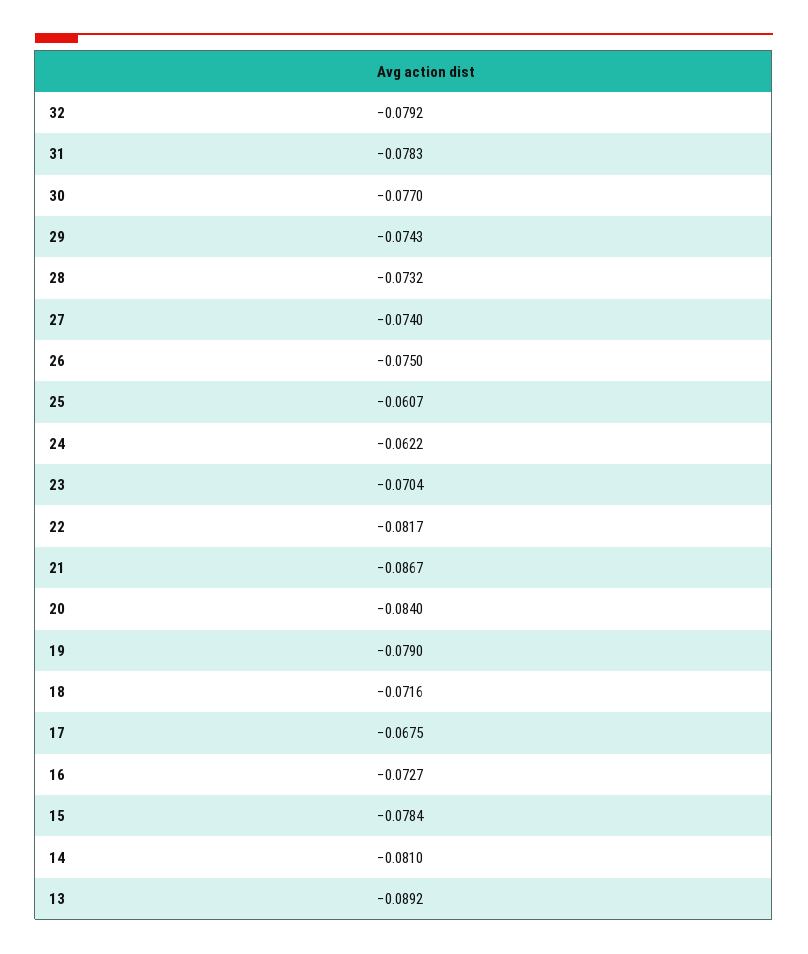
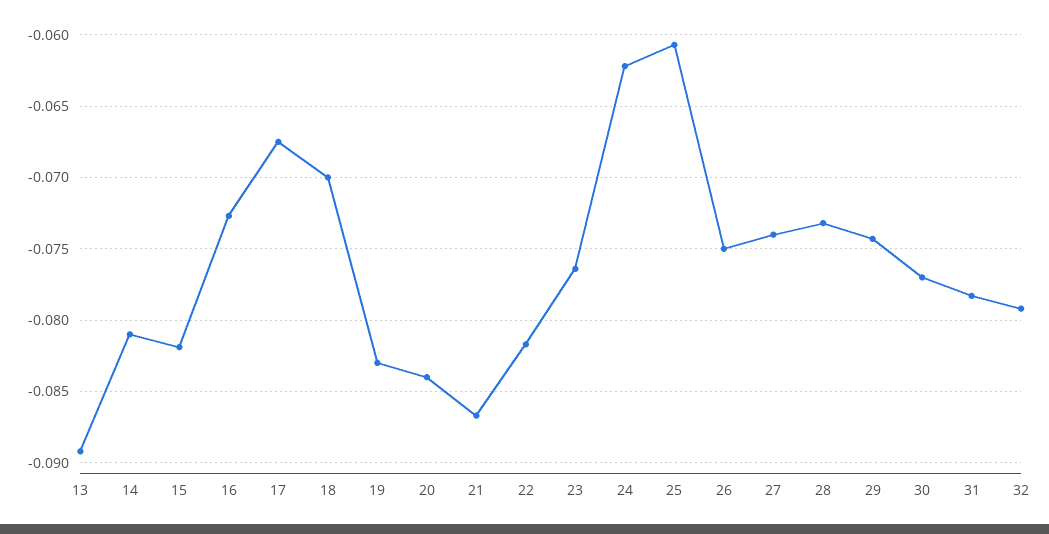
23: -0.0704 -> -0.0765
19: -0.079 -> -0.083
18: -0.0716 -> -0.07
15: -0.0784 -> -0.082

